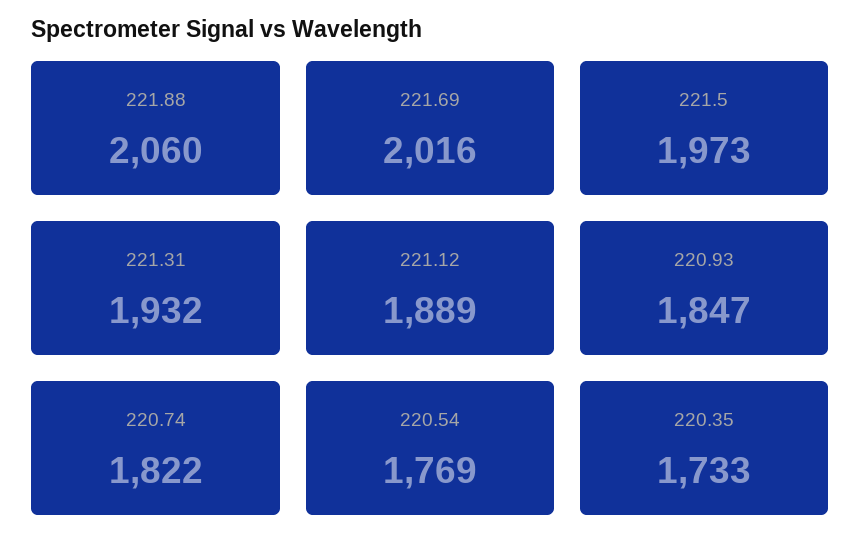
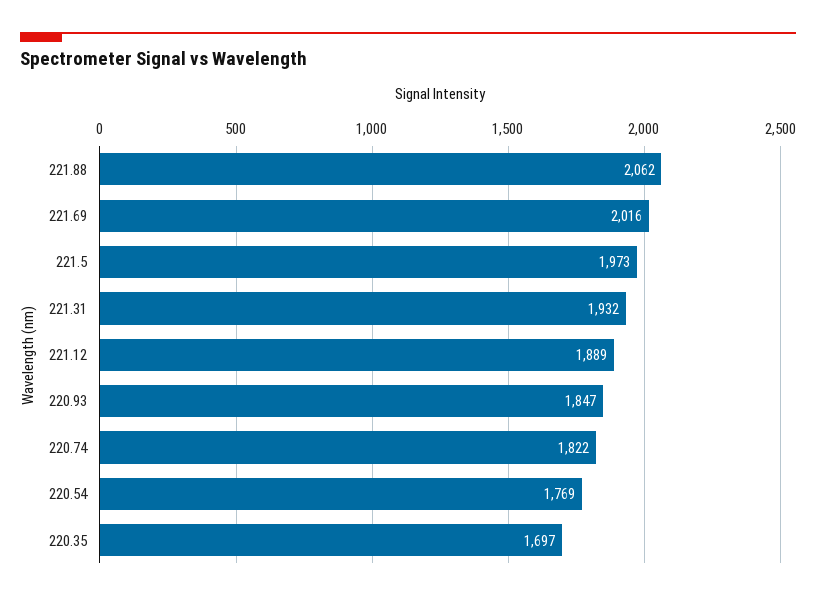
221.88: 2060 -> 2062
220.35: 1733 -> 1697

